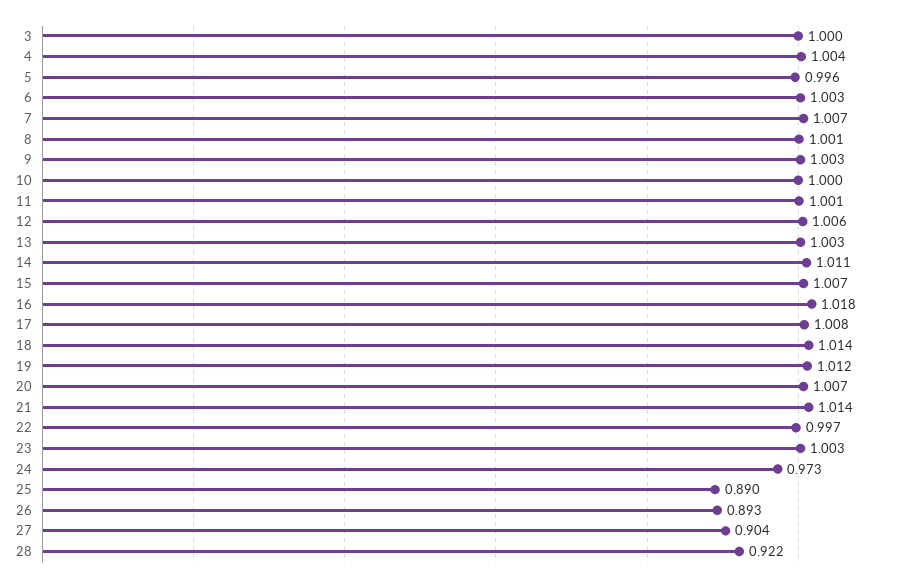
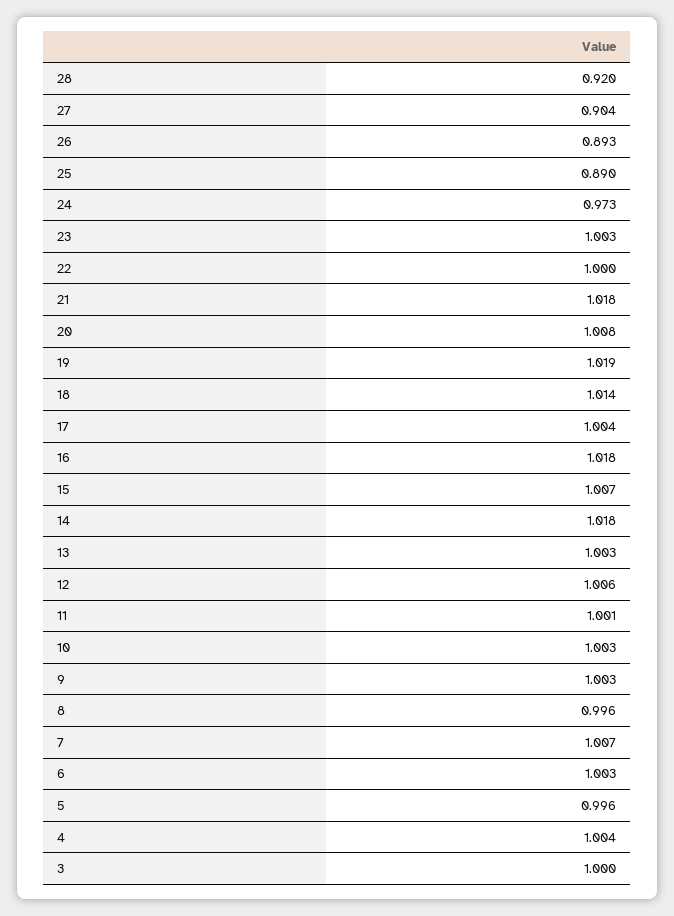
8: 1.001 -> 0.996
10: 1 -> 1.003
14: 1.011 -> 1.018
17: 1.008 -> 1.004
19: 1.012 -> 1.019
20: 1.007 -> 1.008
21: 1.014 -> 1.018
22: 0.997 -> 1
28: 0.922 -> 0.92

